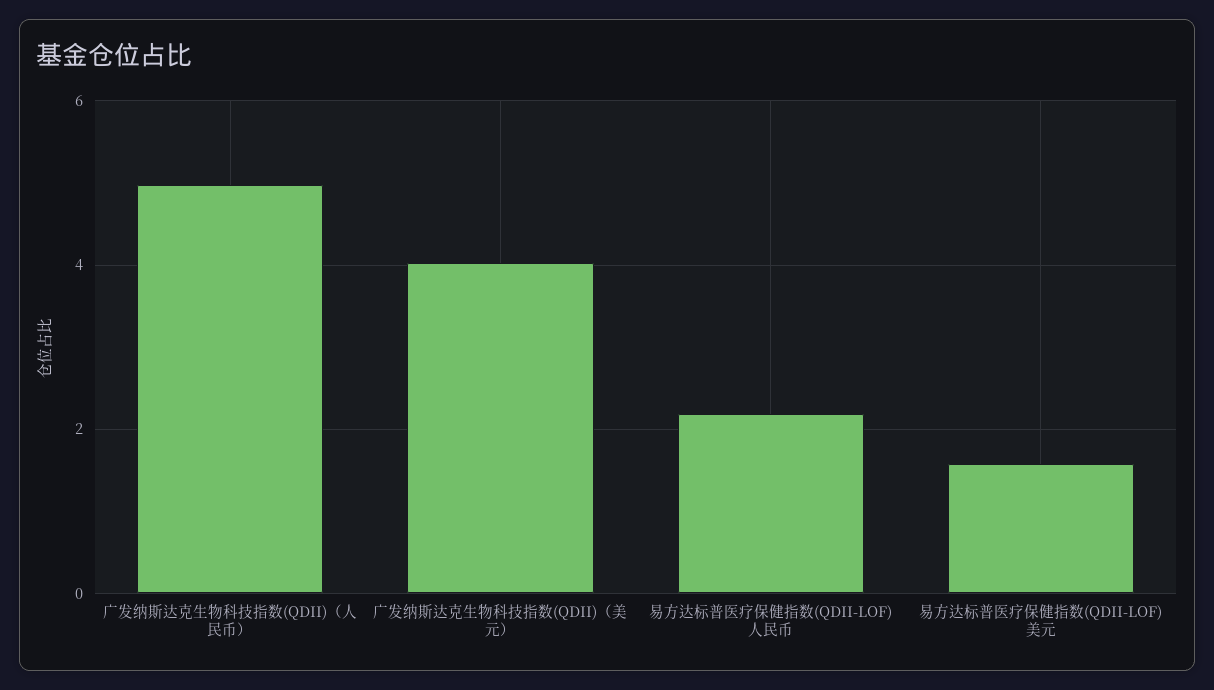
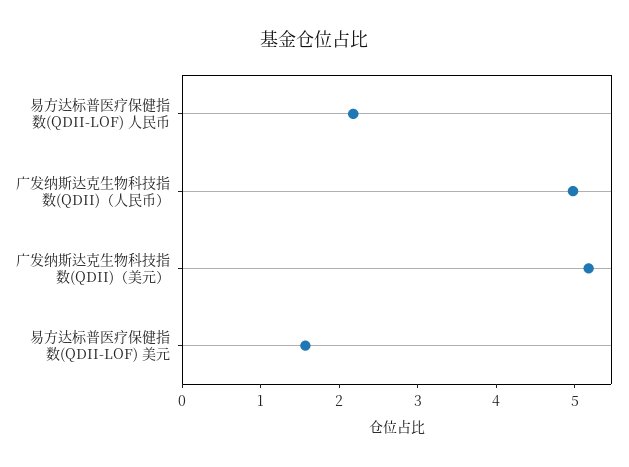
广发纳斯达克生物科技指数(QDII)（美元）: 4 -> 5.2

